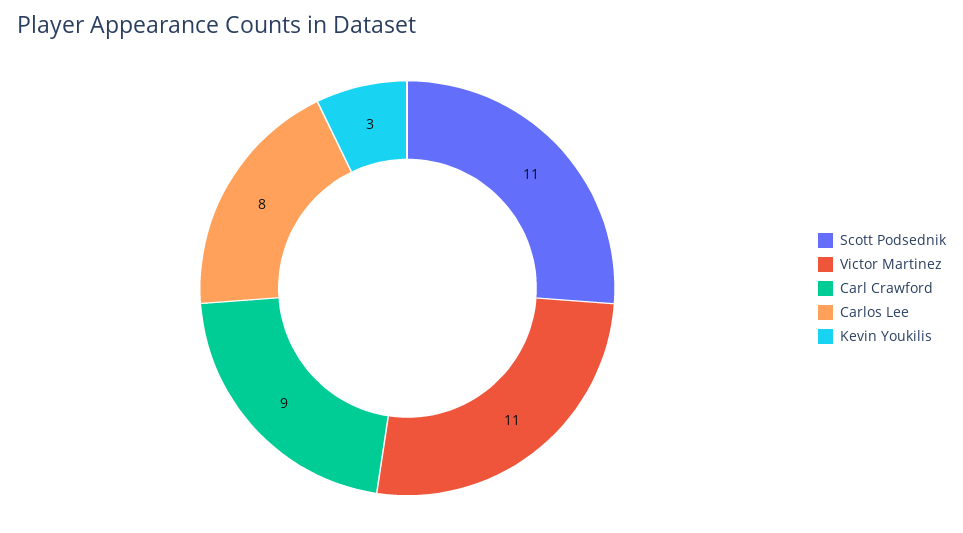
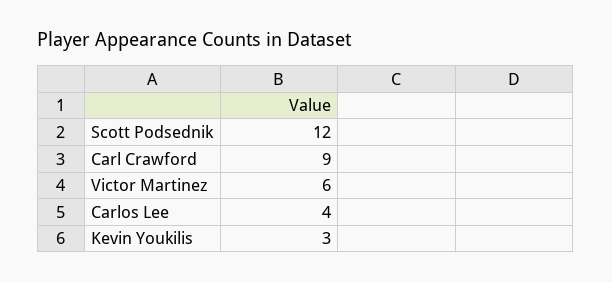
Scott Podsednik: 11 -> 12
Victor Martinez: 11 -> 6
Carlos Lee: 8 -> 4

